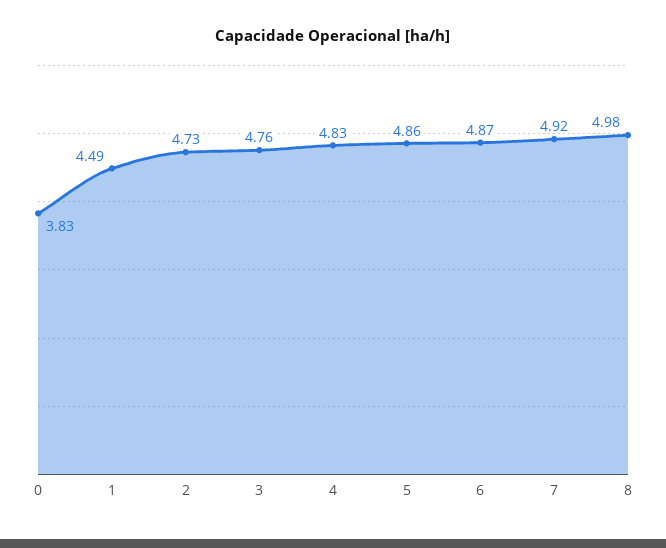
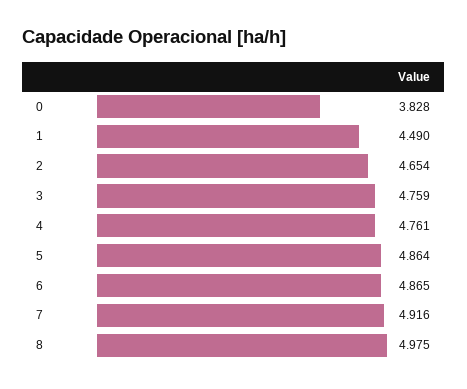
2: 4.73 -> 4.654
4: 4.83 -> 4.761

